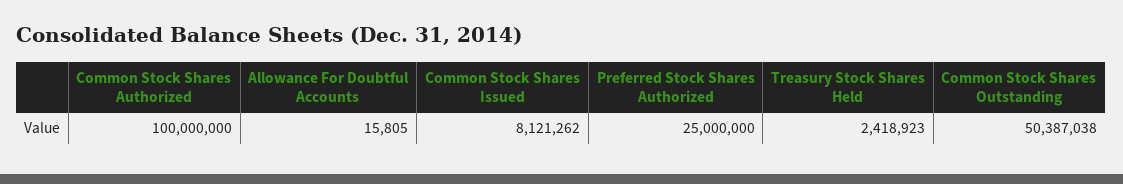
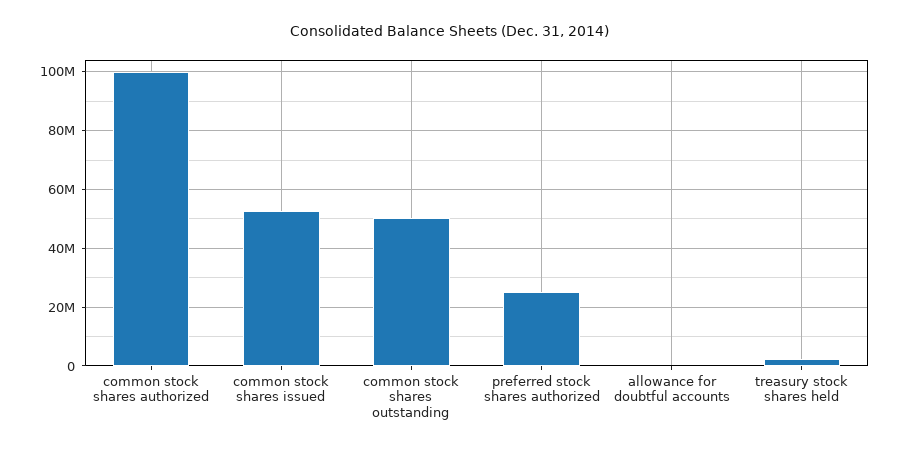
Common Stock Shares Issued: 8121262 -> 52500000

